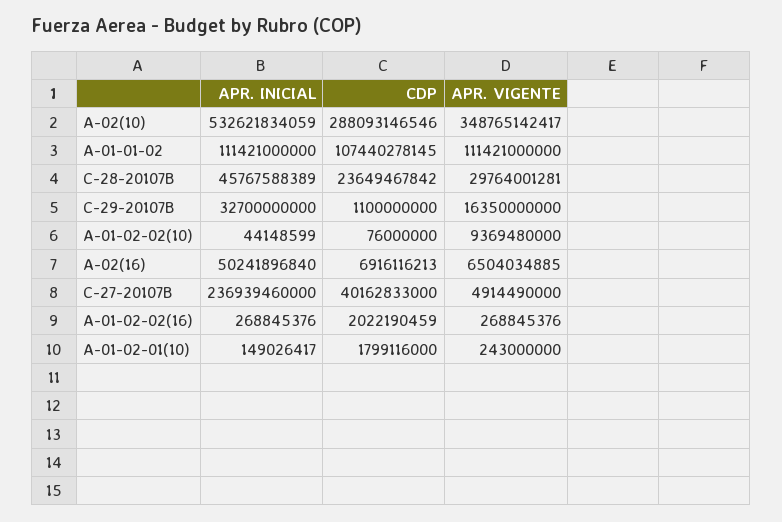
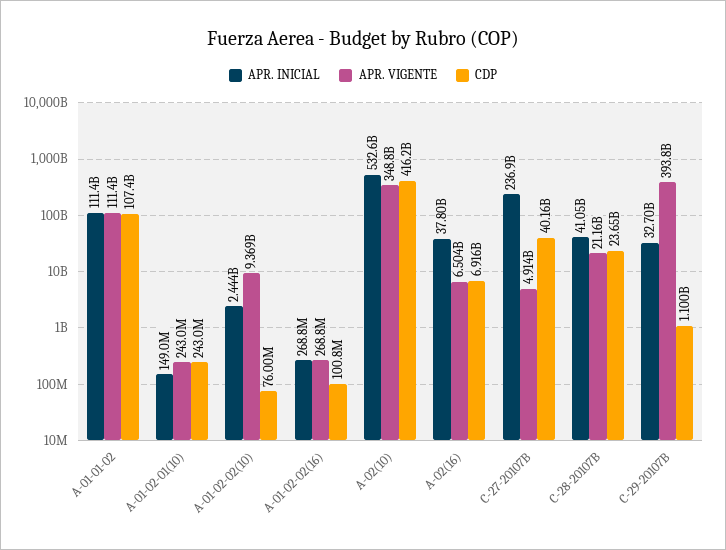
CDP, A-02(10): 288093146546 -> 416200000000
APR. INICIAL, C-28-20107B: 45767588389 -> 41050000000
APR. VIGENTE, C-28-20107B: 29764001281 -> 21160000000
APR. VIGENTE, C-29-20107B: 16350000000 -> 393800000000
APR. INICIAL, A-01-02-02(10): 44148599 -> 2444000000
APR. INICIAL, A-02(16): 50241896840 -> 37800000000
CDP, A-01-02-02(16): 2022190459 -> 100800000
CDP, A-01-02-01(10): 1799116000 -> 243000000

